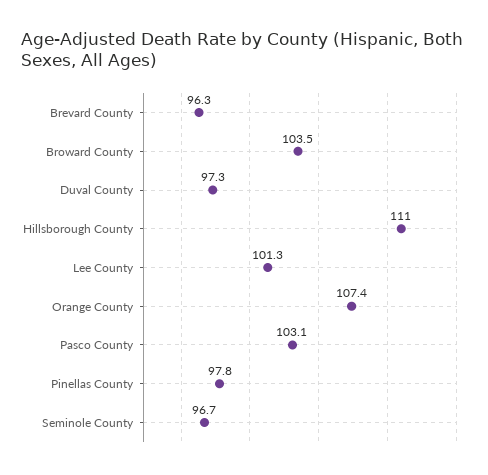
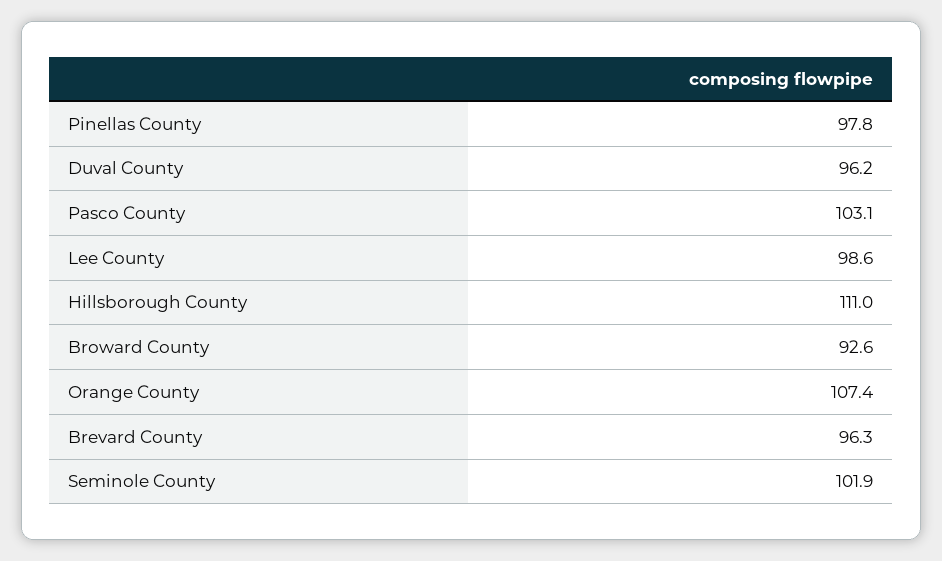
Broward County: 103.5 -> 92.6
Duval County: 97.3 -> 96.2
Lee County: 101.3 -> 98.6
Seminole County: 96.7 -> 101.9

